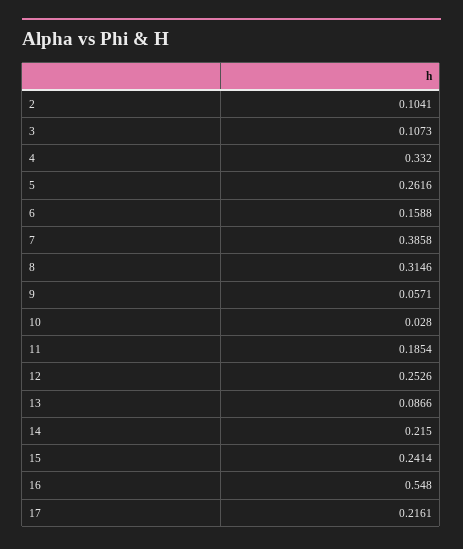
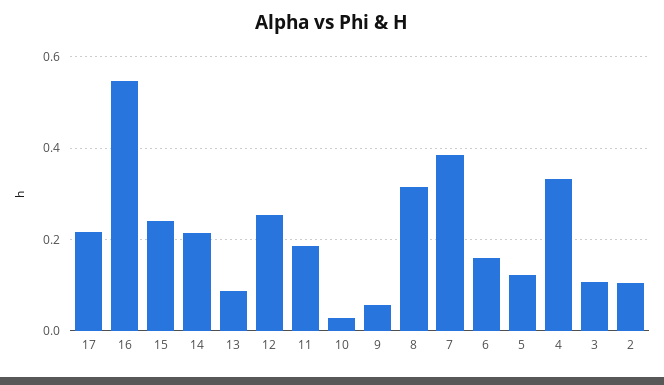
5: 0.2616 -> 0.12

